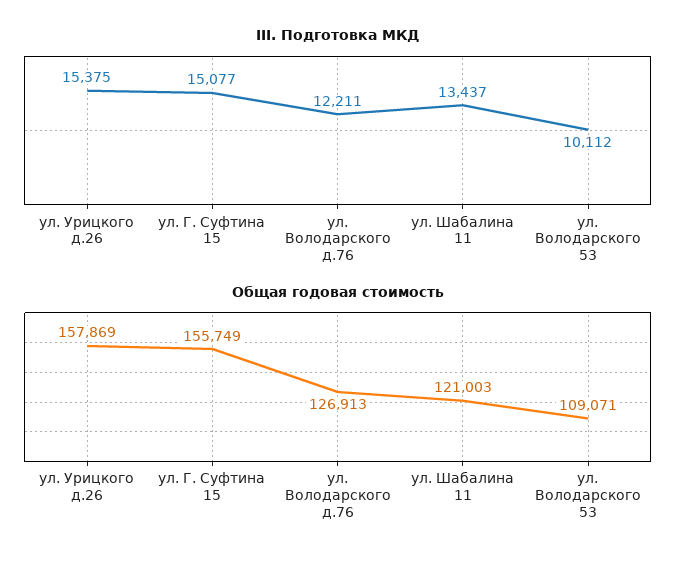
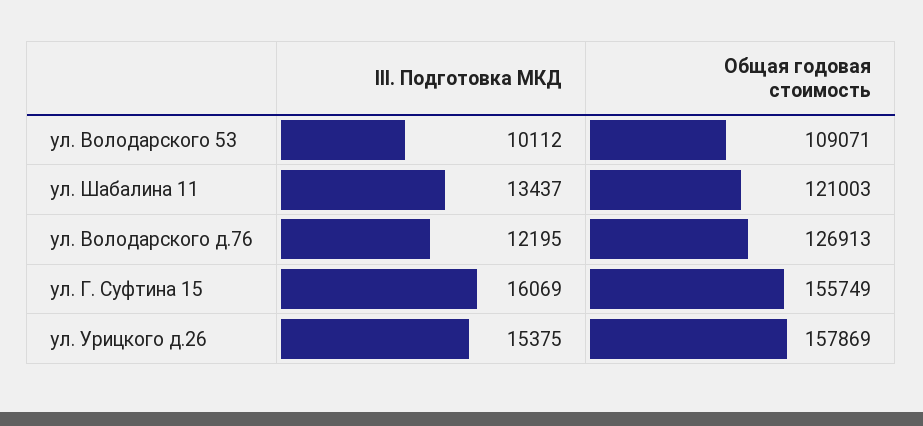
III. Подготовка МКД, ул. Г. Суфтина 15: 15077 -> 16069
III. Подготовка МКД, ул. Володарского д.76: 12211 -> 12195

